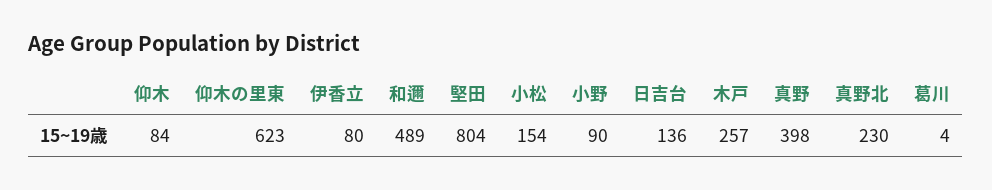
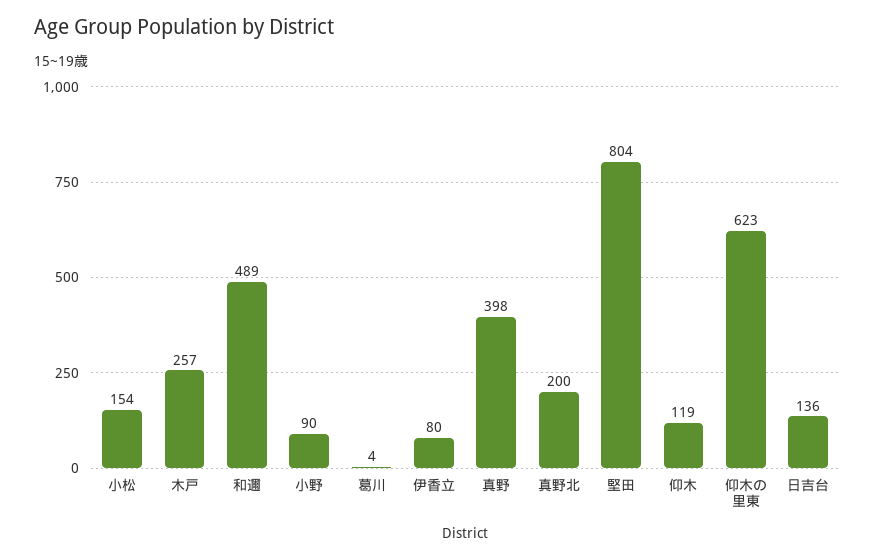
仰木: 84 -> 119
真野北: 230 -> 200

